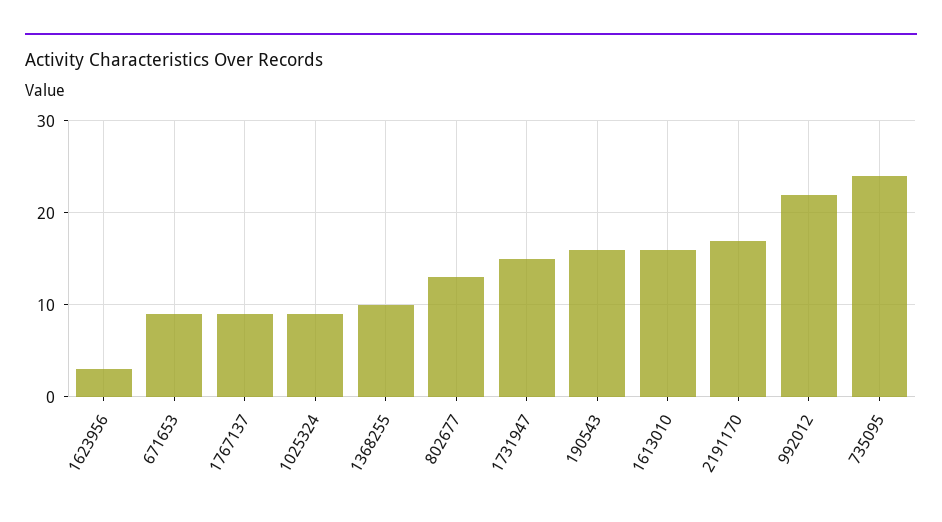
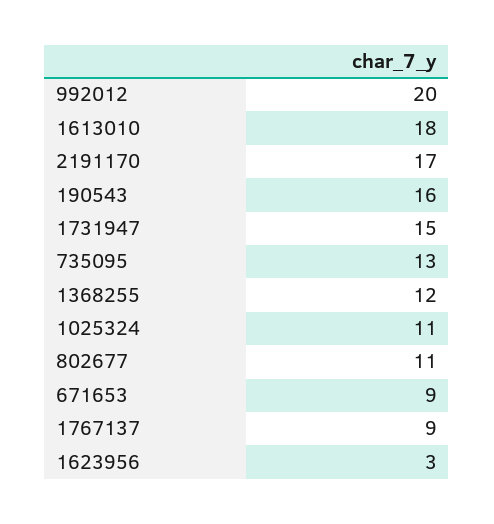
1025324: 9 -> 11
1368255: 10 -> 12
802677: 13 -> 11
1613010: 16 -> 18
992012: 22 -> 20
735095: 24 -> 13

